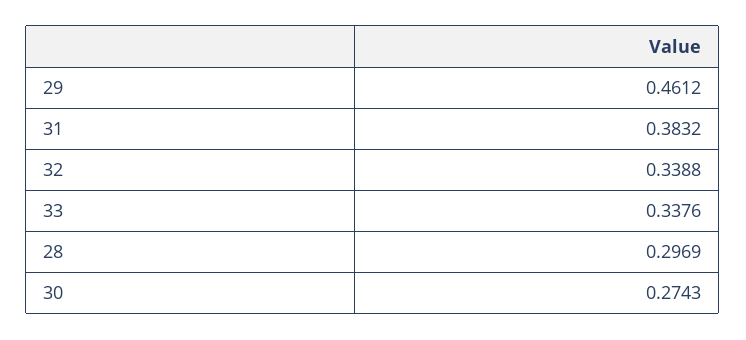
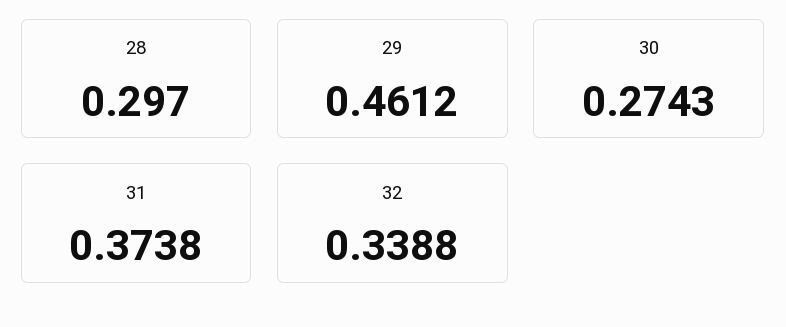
31: 0.3832 -> 0.3738
33: 0.3376 -> none
28: 0.2969 -> 0.297

